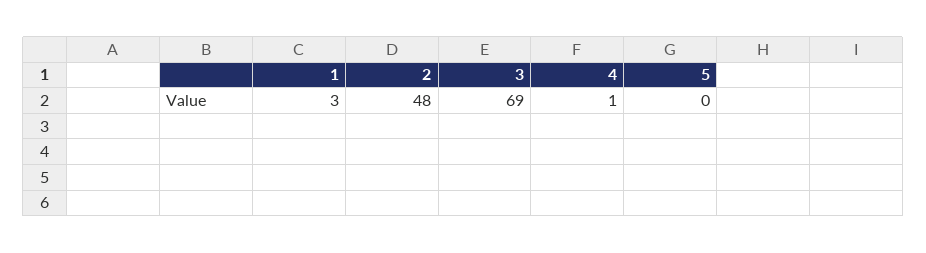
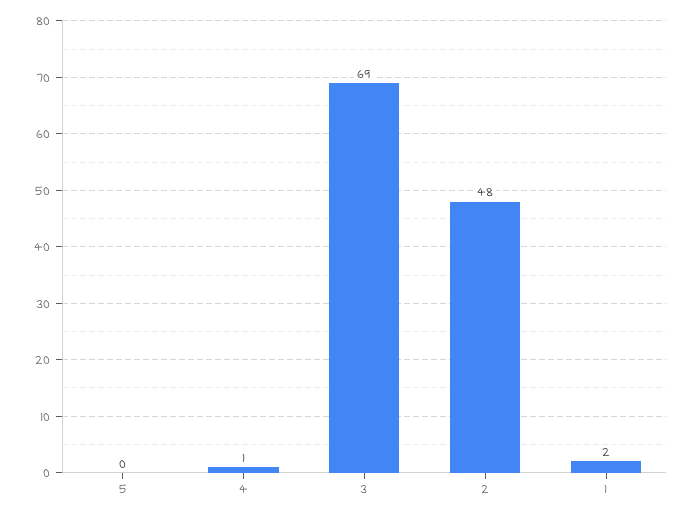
1: 3 -> 2

